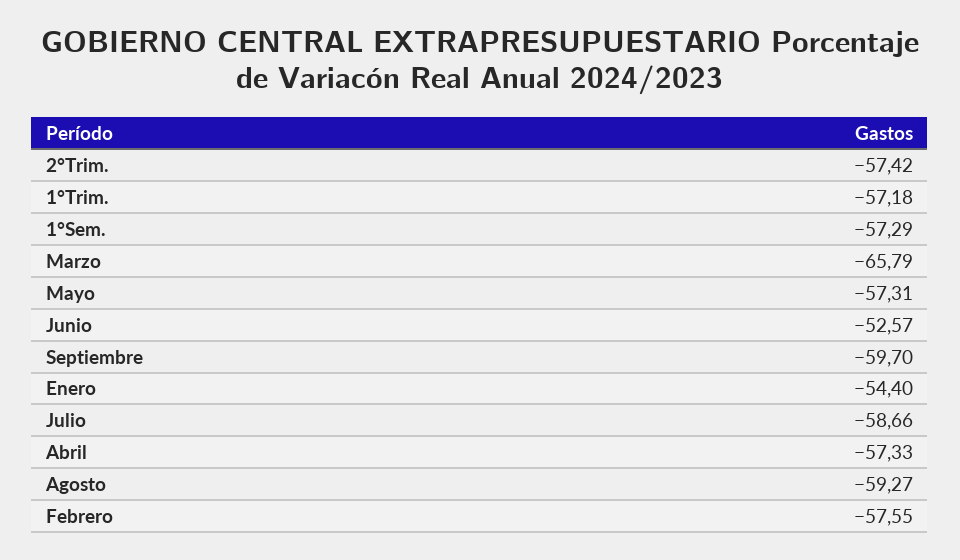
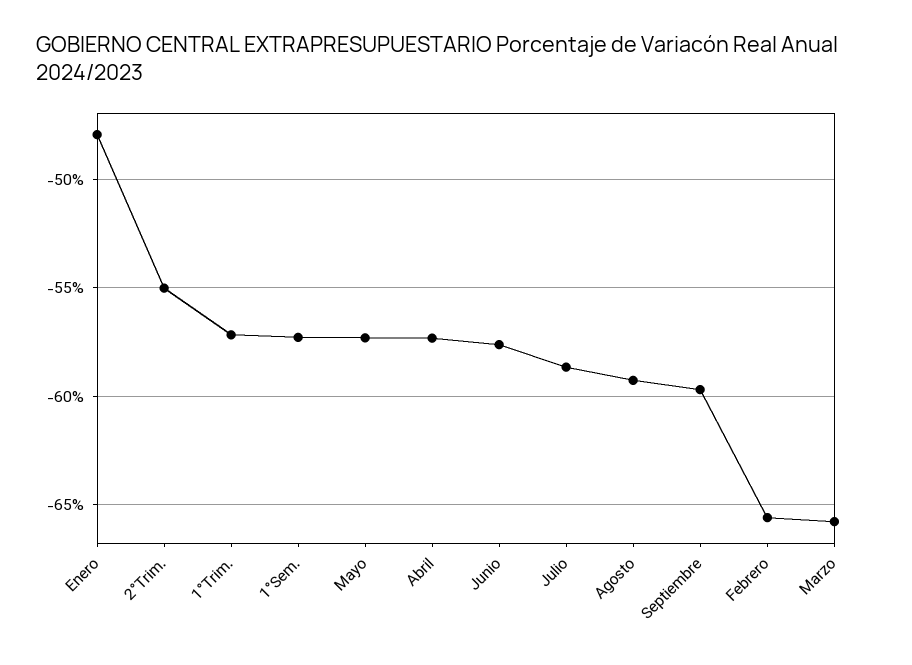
2°Trim.: -57.42 -> -55
Junio: -52.57 -> -57.5
Enero: -54.4 -> -48
Febrero: -57.55 -> -65.5

